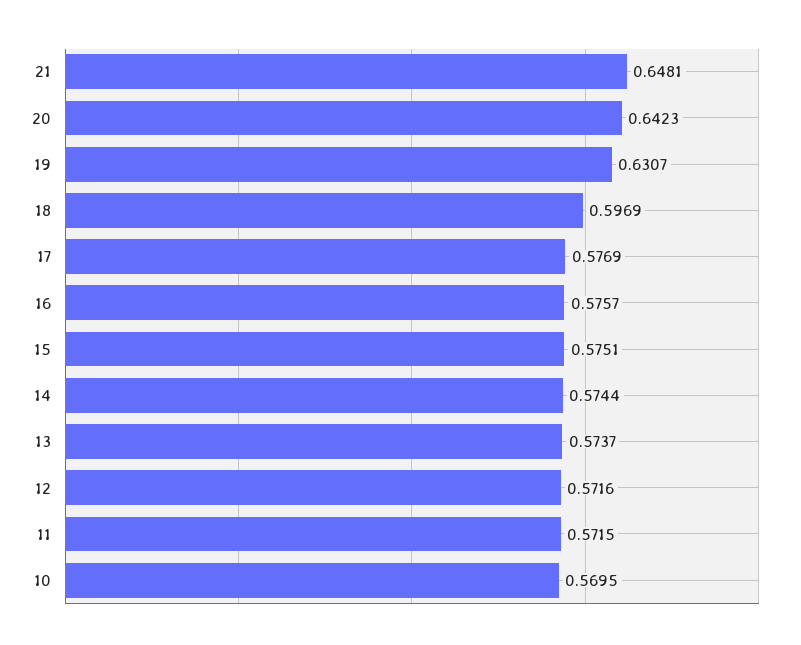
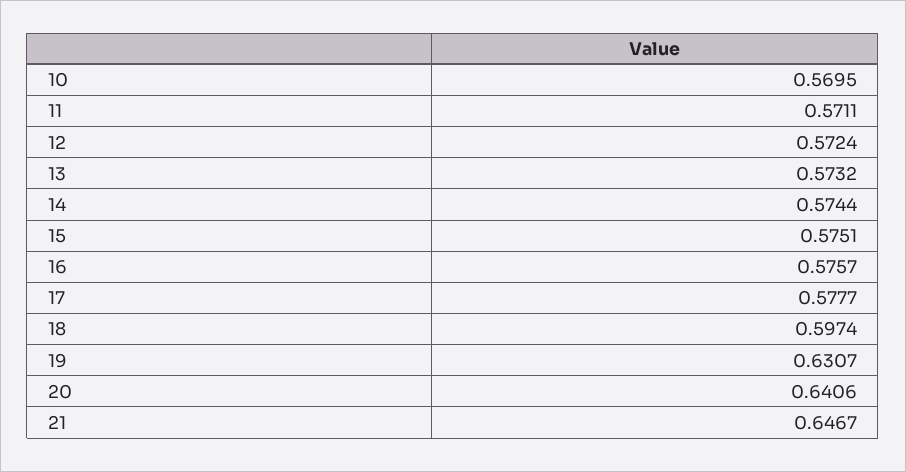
21: 0.6481 -> 0.6467
20: 0.6423 -> 0.6406
18: 0.5969 -> 0.5974
17: 0.5769 -> 0.5777
13: 0.5737 -> 0.5732
12: 0.5716 -> 0.5724
11: 0.5715 -> 0.5711

